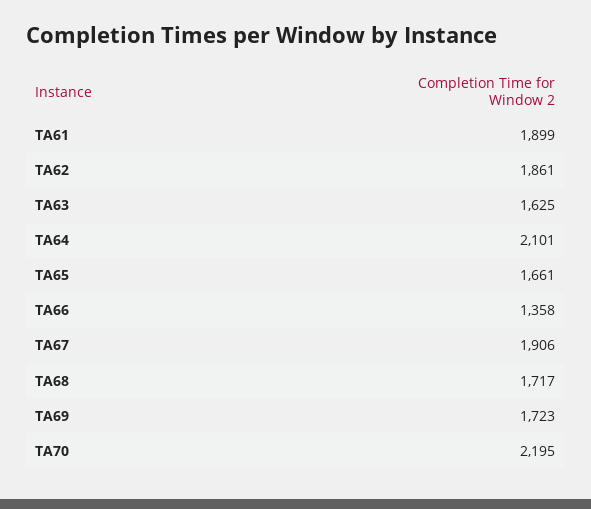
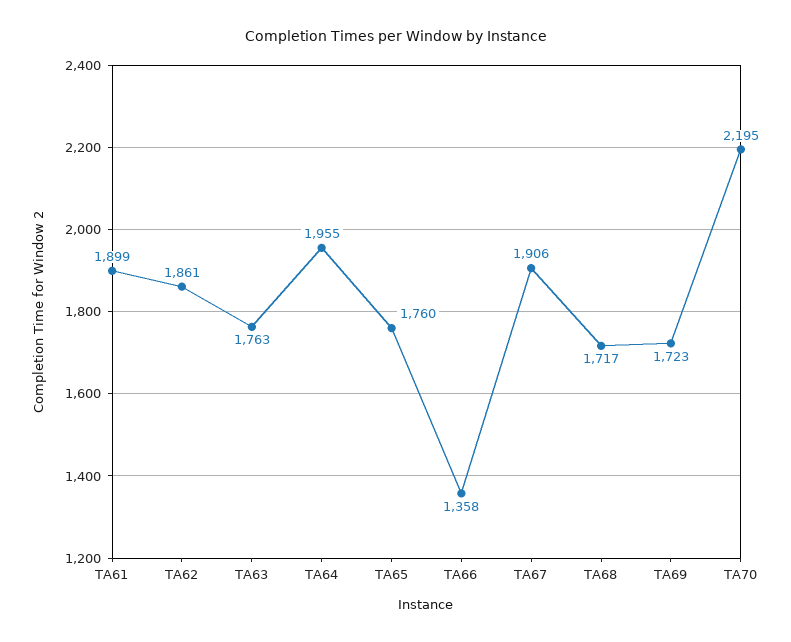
TA63: 1625 -> 1763
TA64: 2101 -> 1955
TA65: 1661 -> 1760

